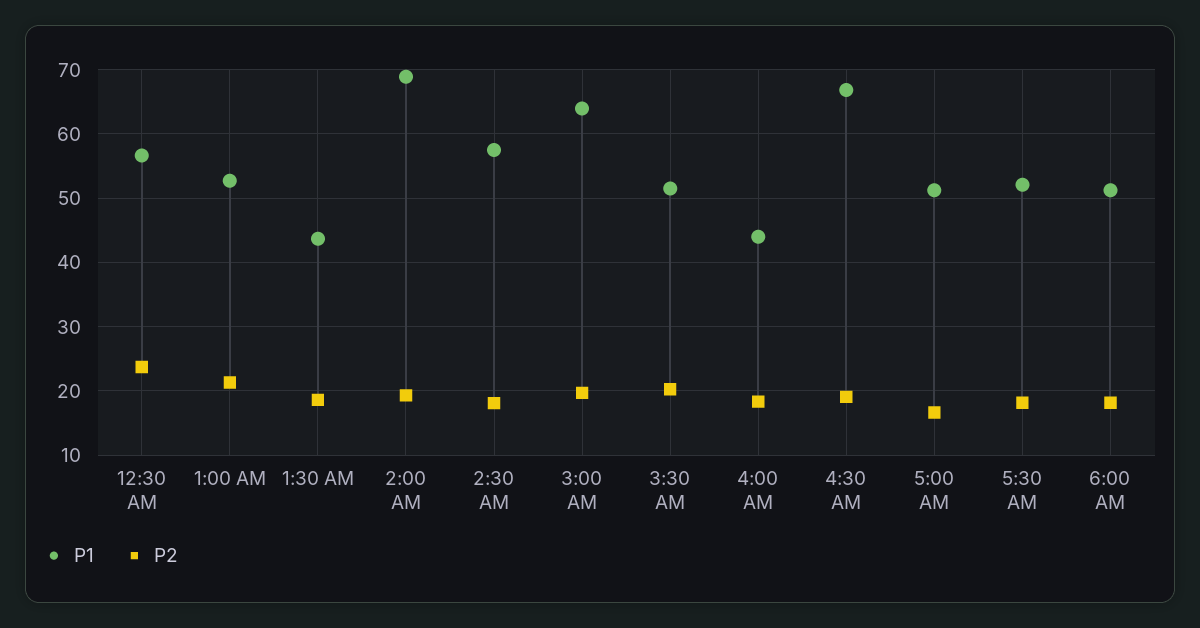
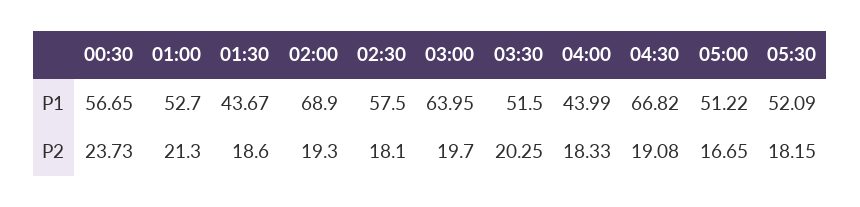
P1, 6:00 AM: 51 -> none
P2, 6:00 AM: 18 -> none

